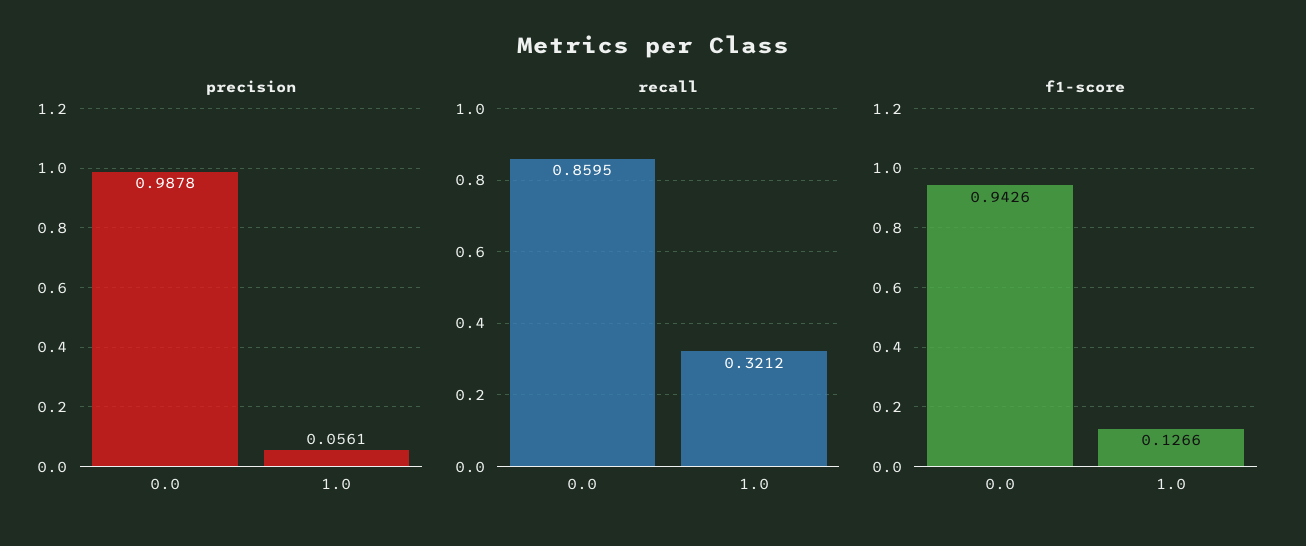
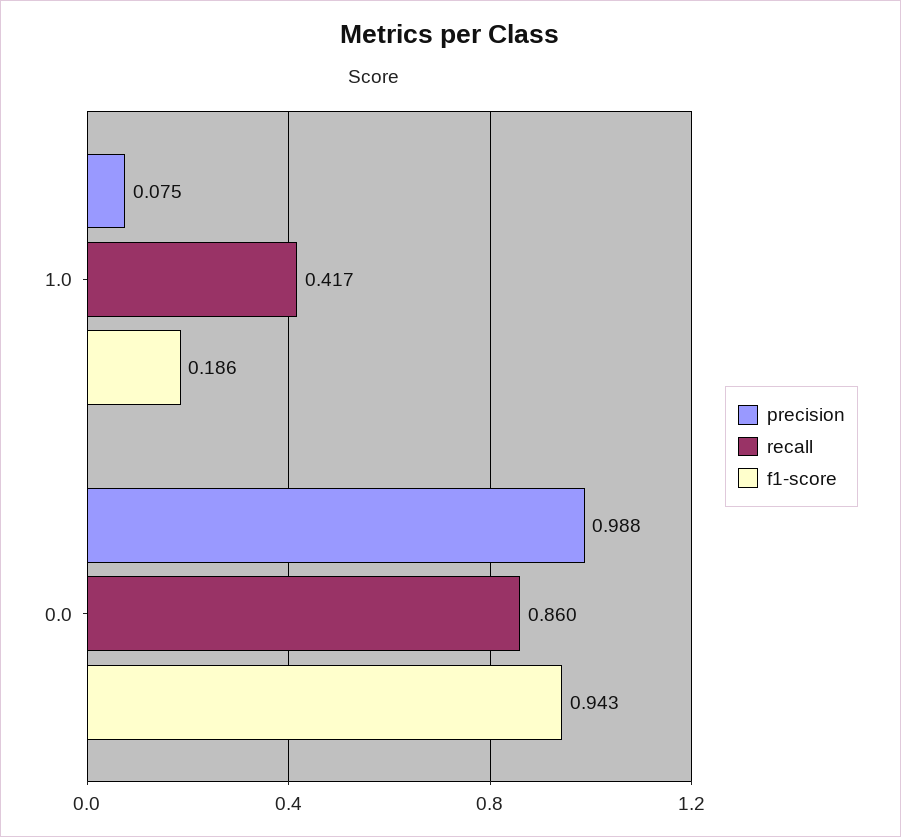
precision, 1.0: 0.0561 -> 0.075
recall, 1.0: 0.3212 -> 0.417
f1-score, 1.0: 0.1266 -> 0.186

